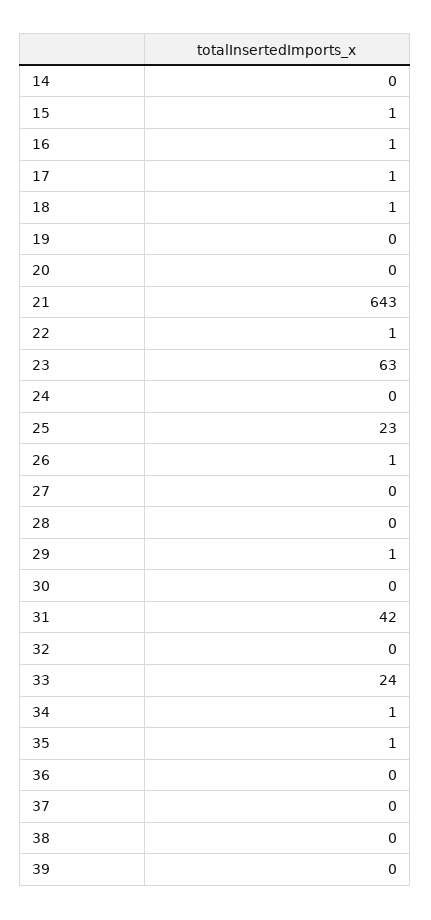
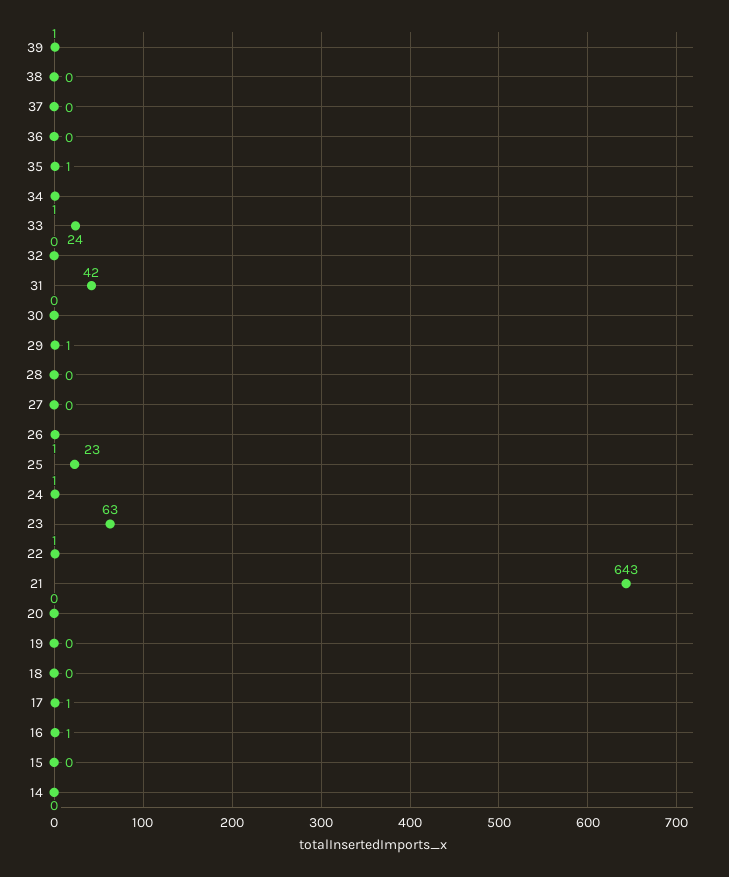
15: 1 -> 0
18: 1 -> 0
24: 0 -> 1
39: 0 -> 1

